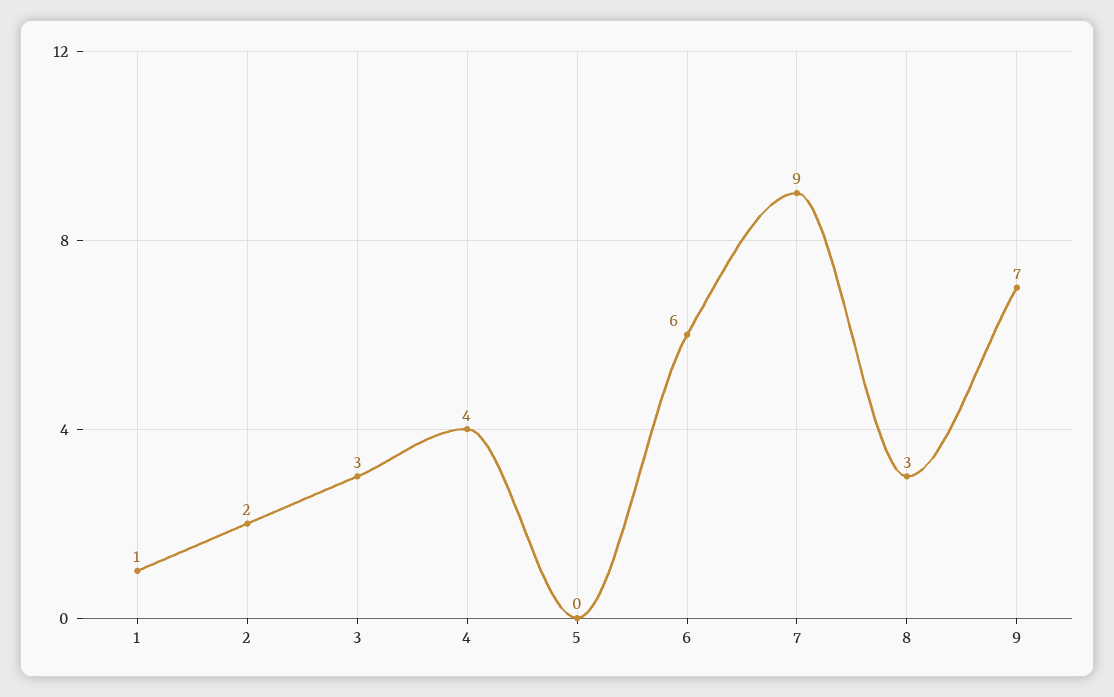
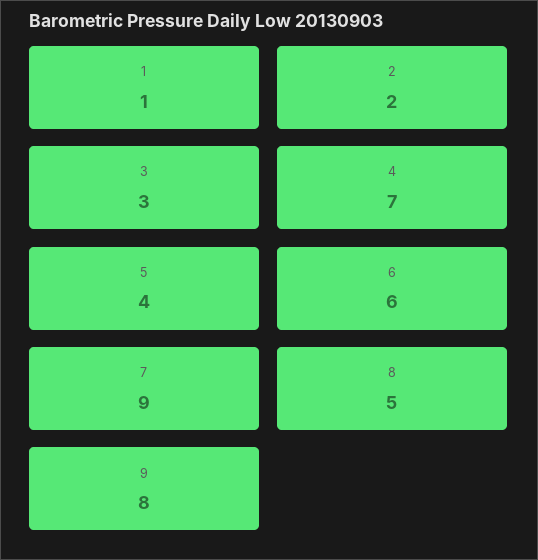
4: 4 -> 7
5: 0 -> 4
8: 3 -> 5
9: 7 -> 8

